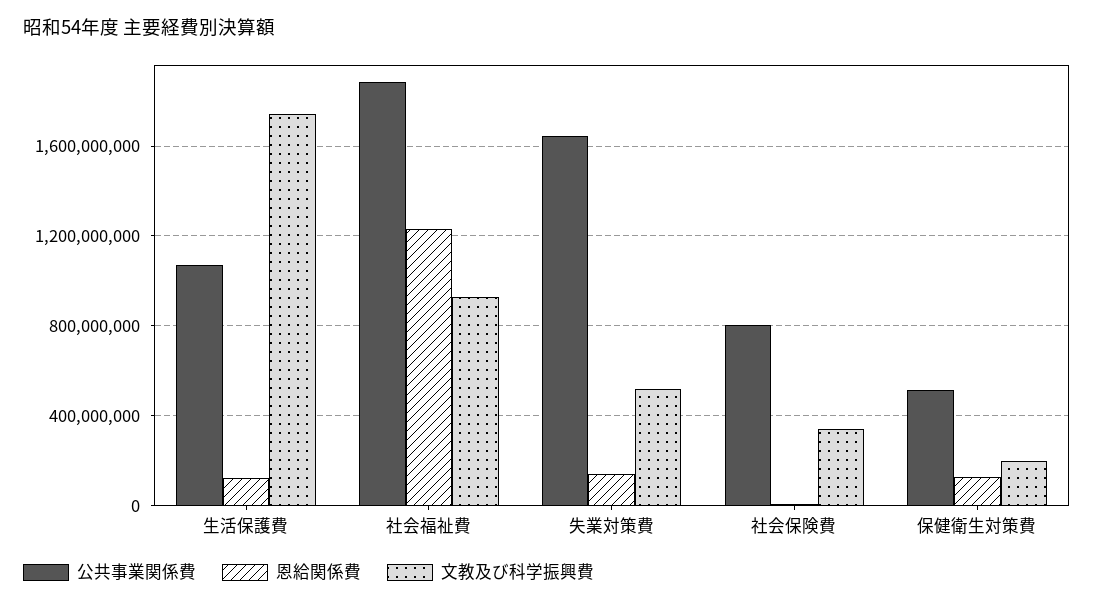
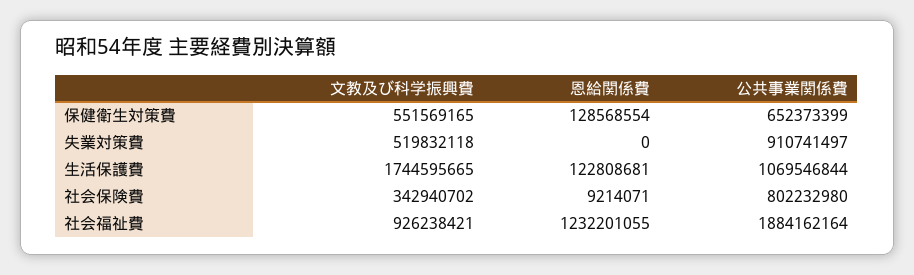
公共事業関係費, 失業対策費: 1650000000 -> 910741497
恩給関係費, 失業対策費: 150000000 -> 0
公共事業関係費, 保健衛生対策費: 500000000 -> 652373399
文教及び科学振興費, 保健衛生対策費: 200000000 -> 551569165

